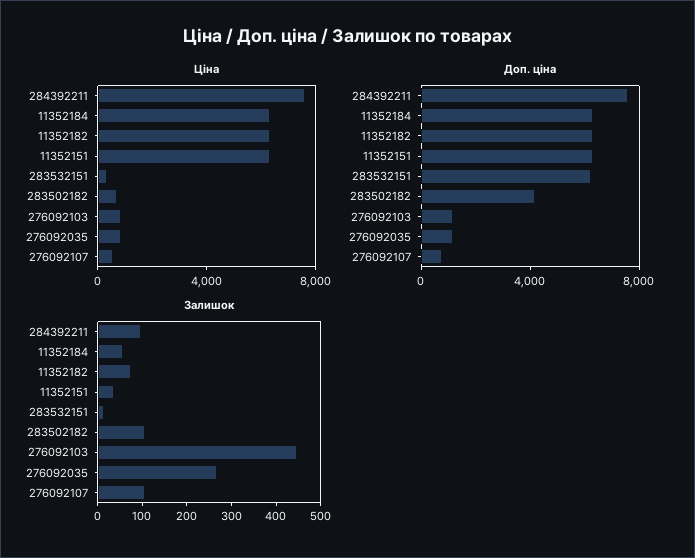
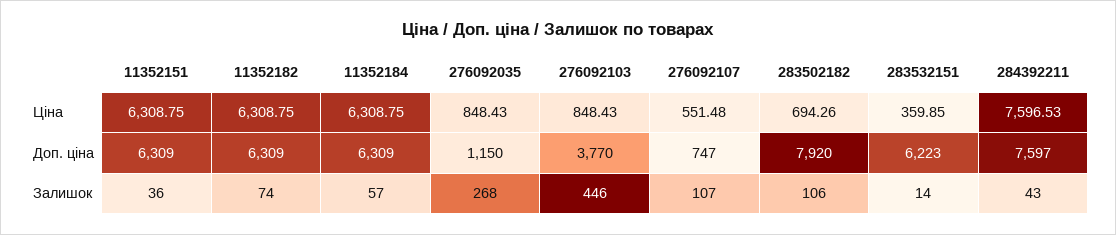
Доп. ціна, 283502182: 4000 -> 7920
Доп. ціна, 276092103: 1000 -> 3770
Залишок, 284392211: 100 -> 43

